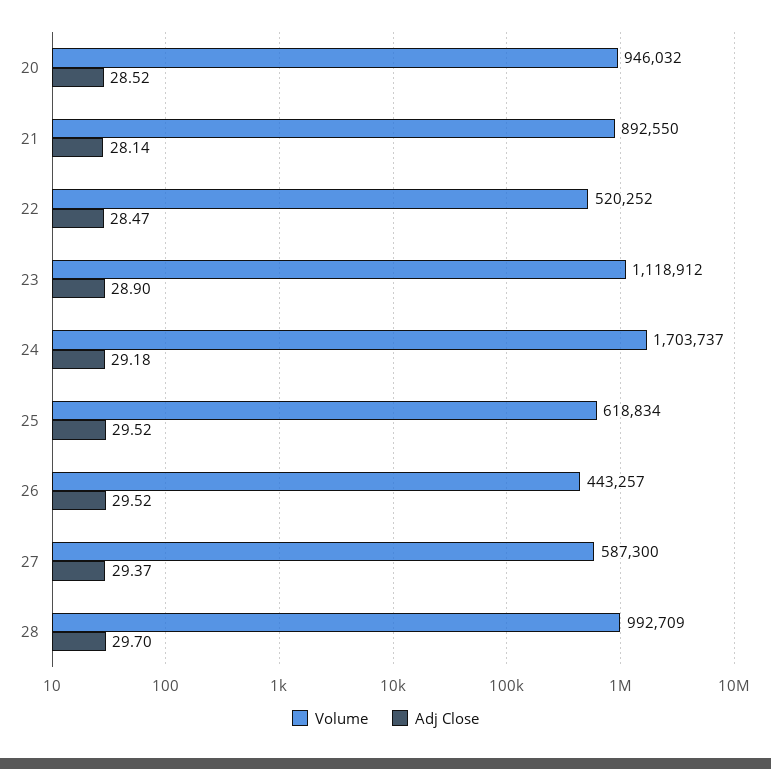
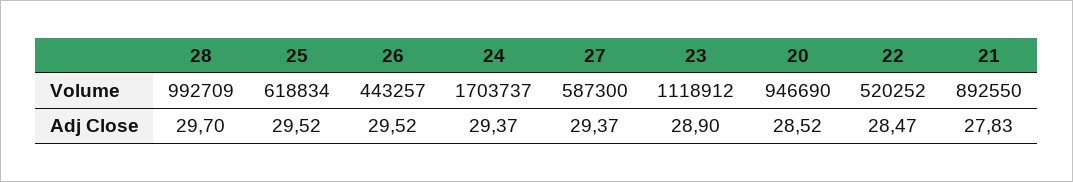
Volume, 20: 946032 -> 946690
Adj Close, 21: 28.14 -> 27.83
Adj Close, 24: 29.18 -> 29.37

